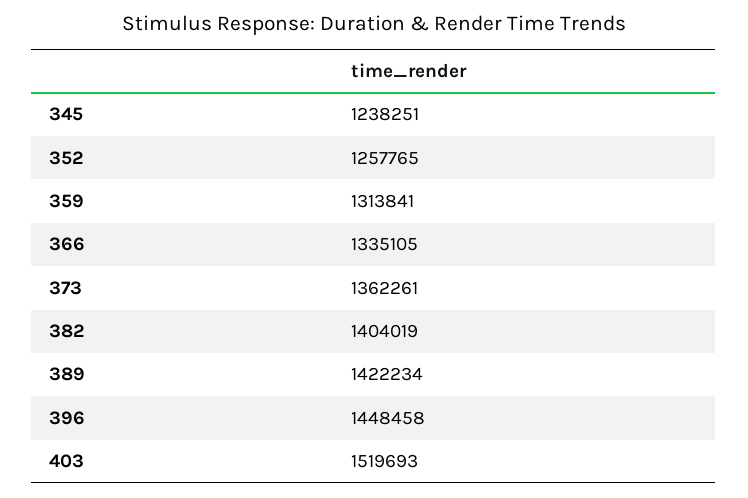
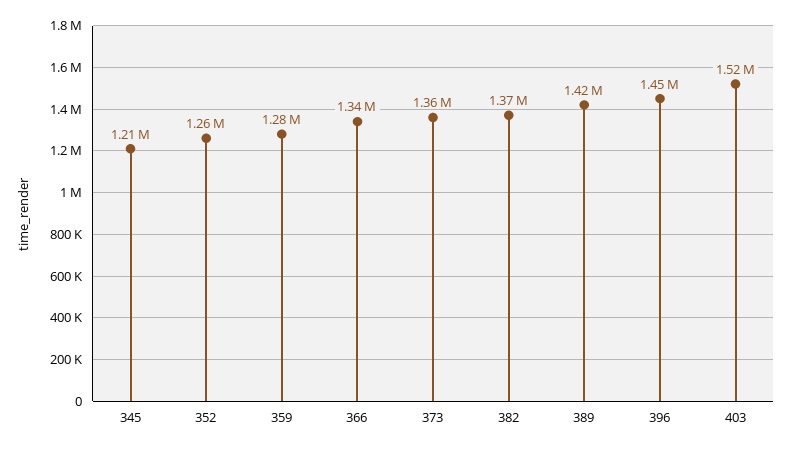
345: 1238251 -> 1210000
359: 1313841 -> 1280000
382: 1404019 -> 1370000

